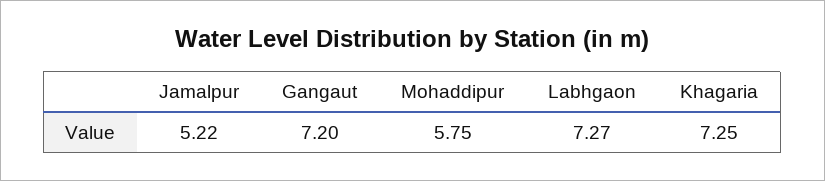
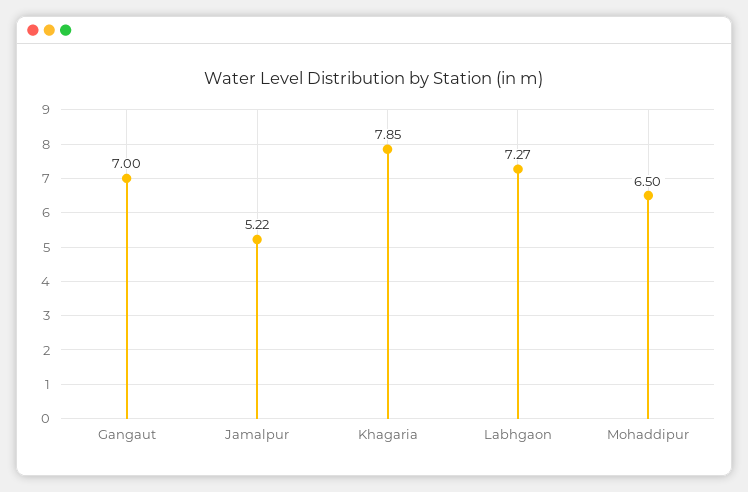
Gangaut: 7.2 -> 7
Mohaddipur: 5.75 -> 6.5
Khagaria: 7.25 -> 7.85

